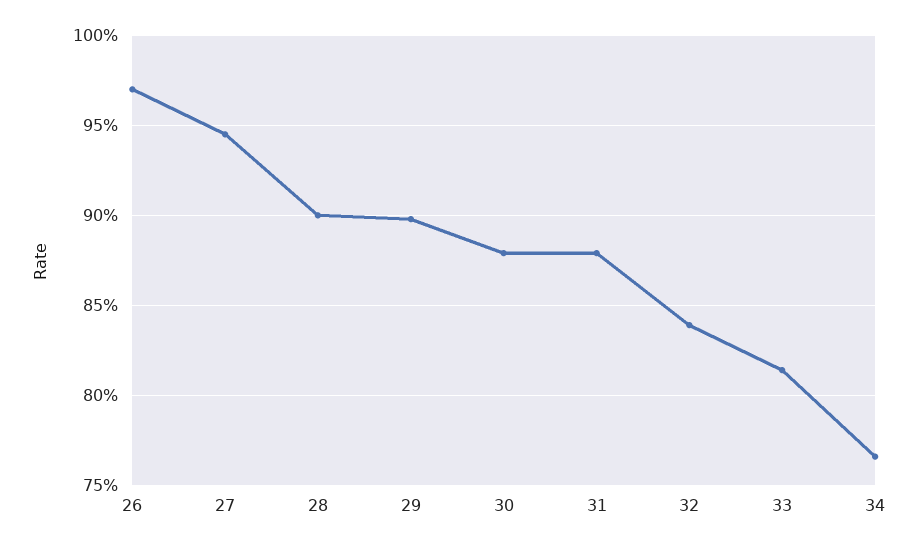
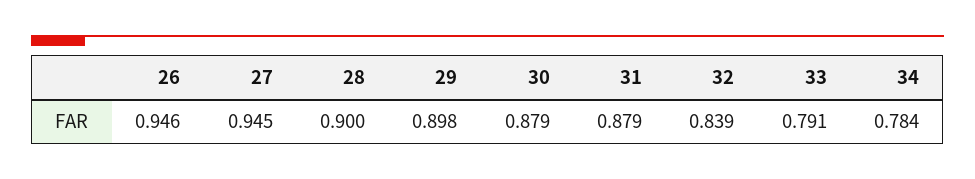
26: 0.97 -> 0.946
33: 0.815 -> 0.791
34: 0.765 -> 0.784

